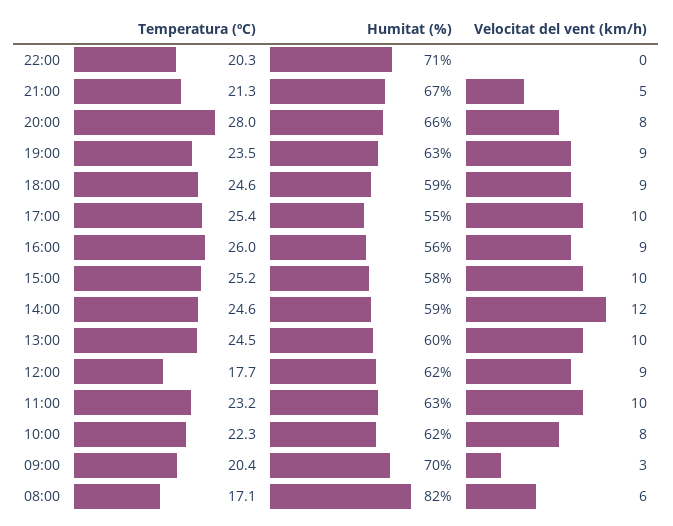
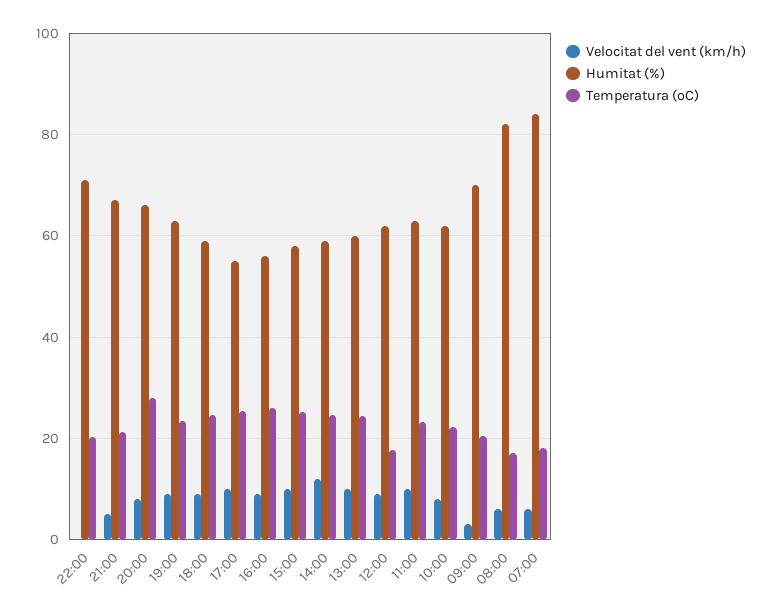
Velocitat del vent (km/h), 07:00: none -> 6
Humitat (%), 07:00: none -> 84
Temperatura (ºC), 07:00: none -> 18

